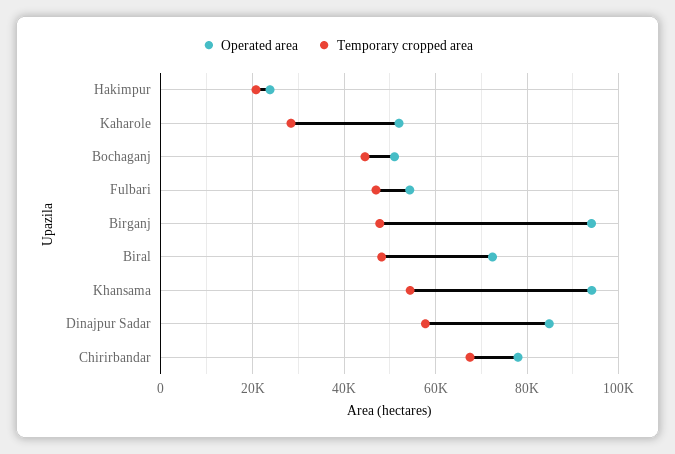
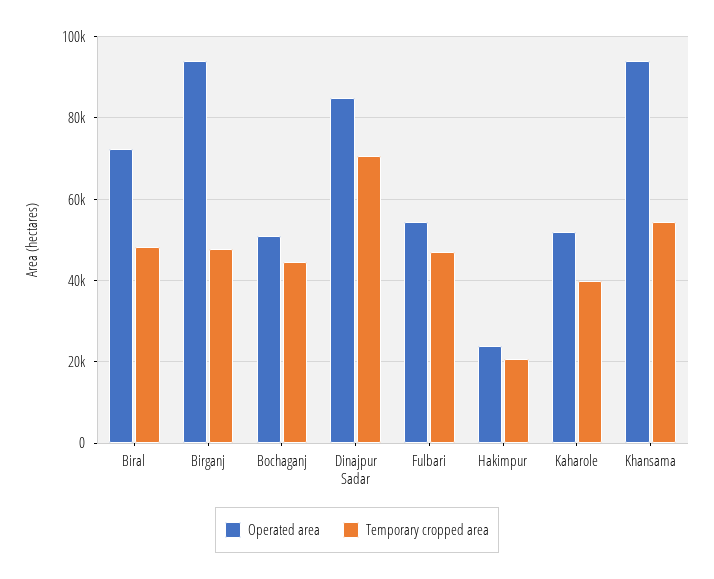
Temporary cropped area, Kaharole: 28000 -> 40000
Temporary cropped area, Dinajpur Sadar: 58000 -> 70000
Operated area, Chirirbandar: 78000 -> none
Temporary cropped area, Chirirbandar: 68000 -> none

